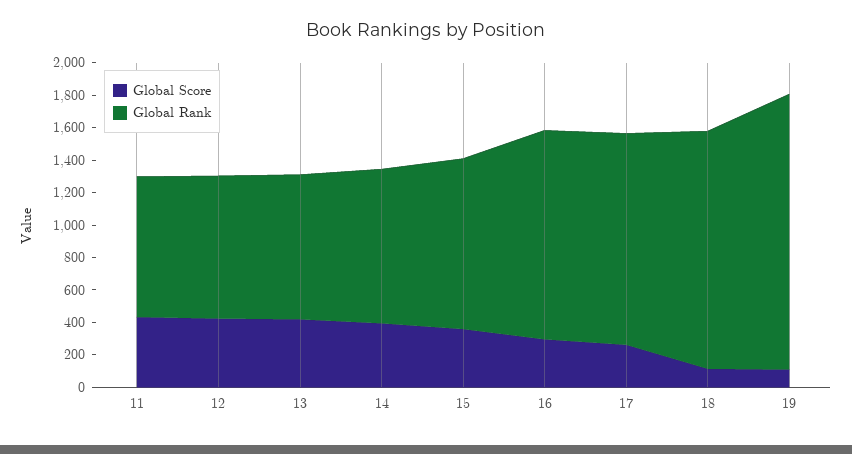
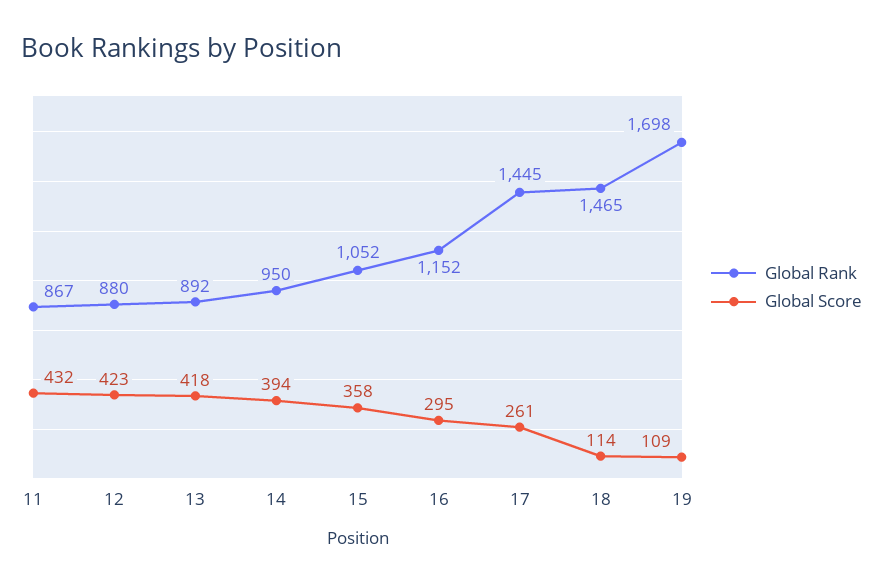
Global Rank, 16: 1300 -> 1152
Global Rank, 17: 1300 -> 1445

